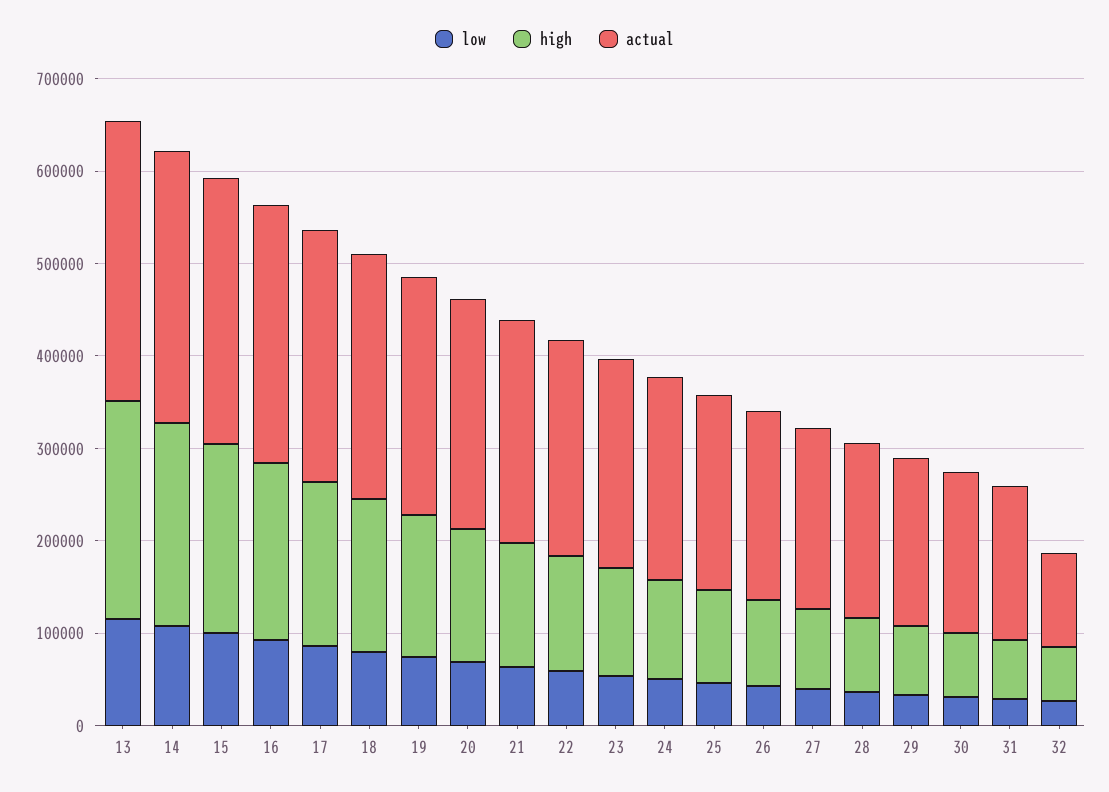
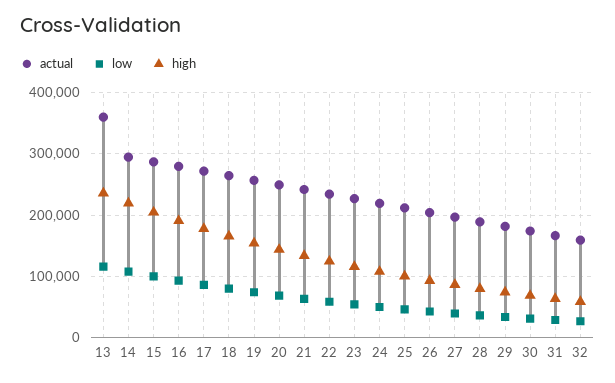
actual, 13: 300000 -> 360000
actual, 32: 100000 -> 160000

